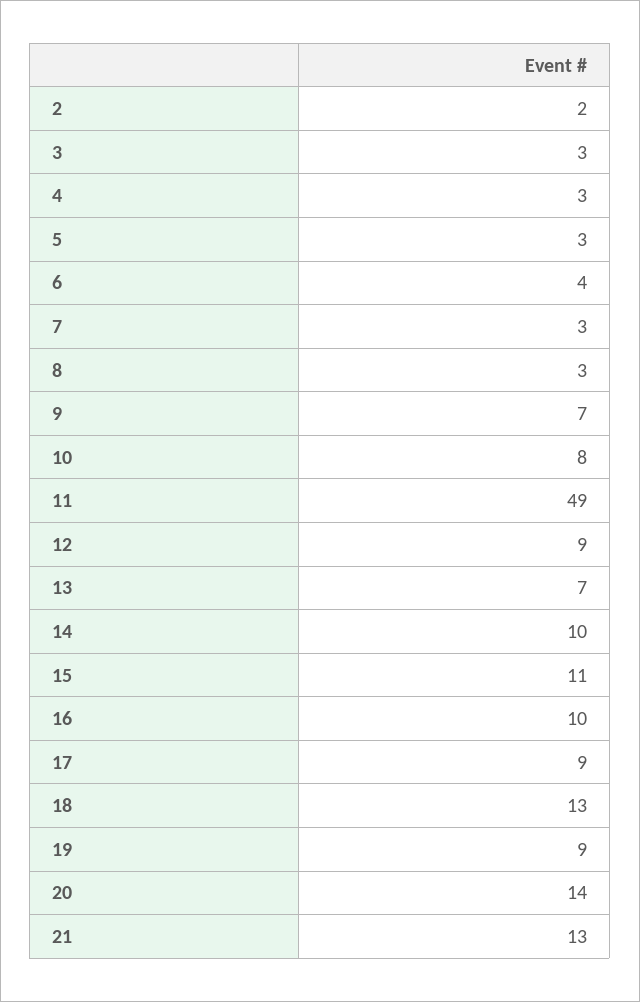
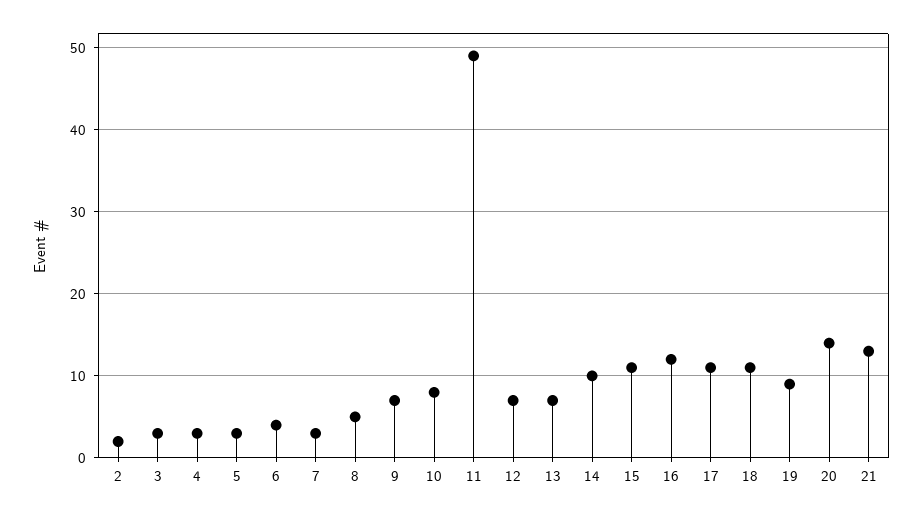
8: 3 -> 5
12: 9 -> 7
16: 10 -> 12
17: 9 -> 11
18: 13 -> 11

